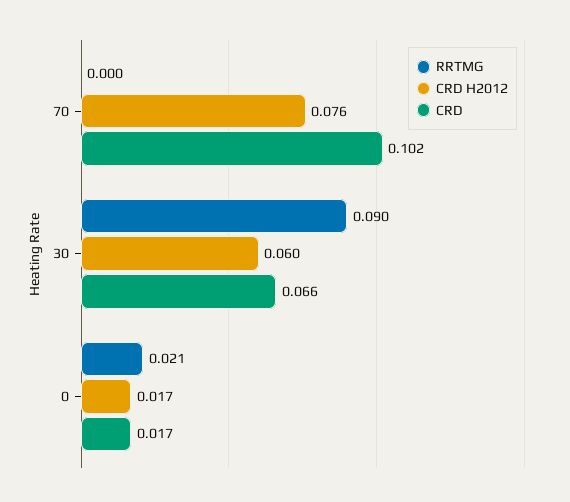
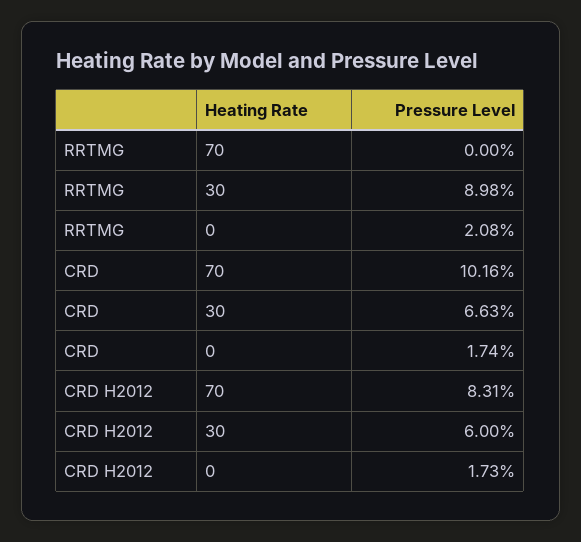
CRD H2012, 70: 0.076 -> 0.0831

